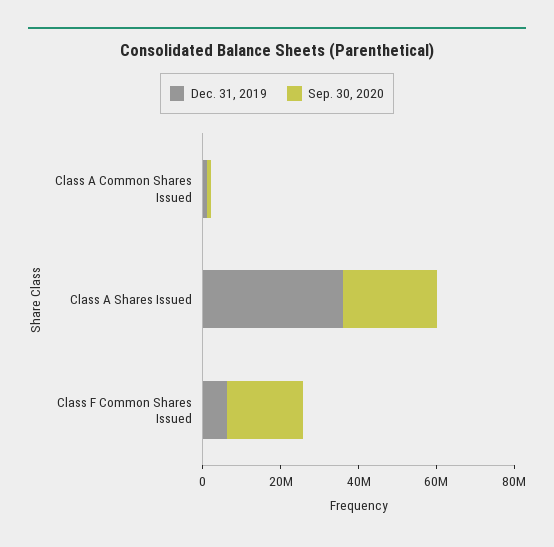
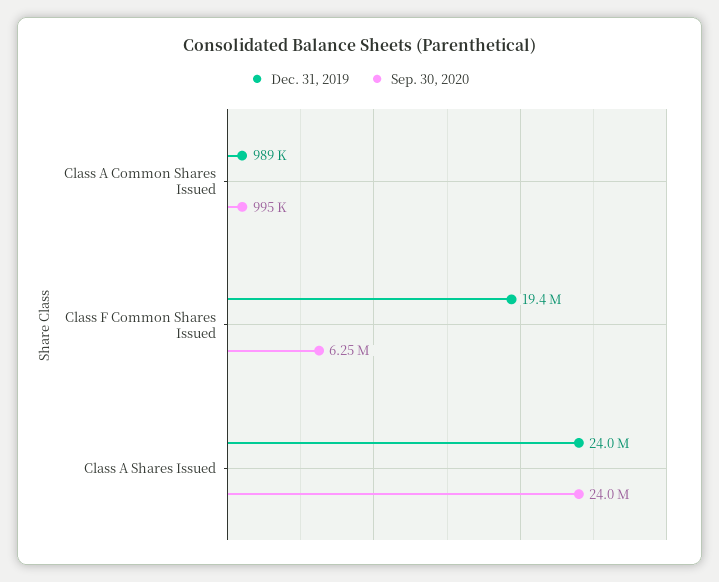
Dec. 31, 2019, Class A Shares Issued: 35000000 -> 24000000
Dec. 31, 2019, Class F Common Shares Issued: 5000000 -> 19400000
Sep. 30, 2020, Class F Common Shares Issued: 20000000 -> 6250000

